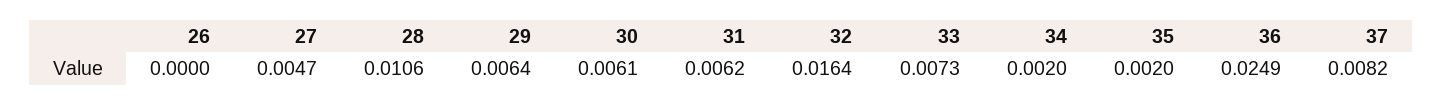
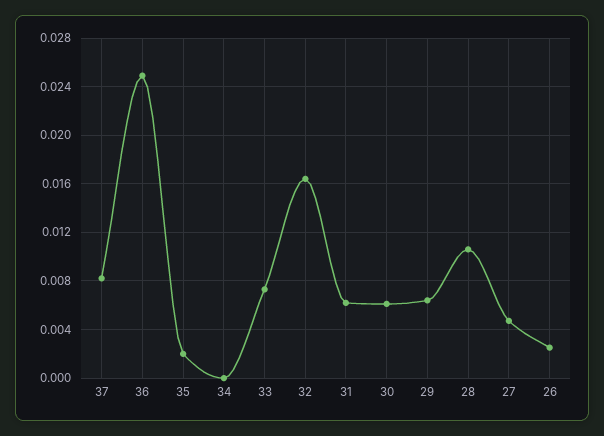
26: 0 -> 0.0025
34: 0.002 -> 0

